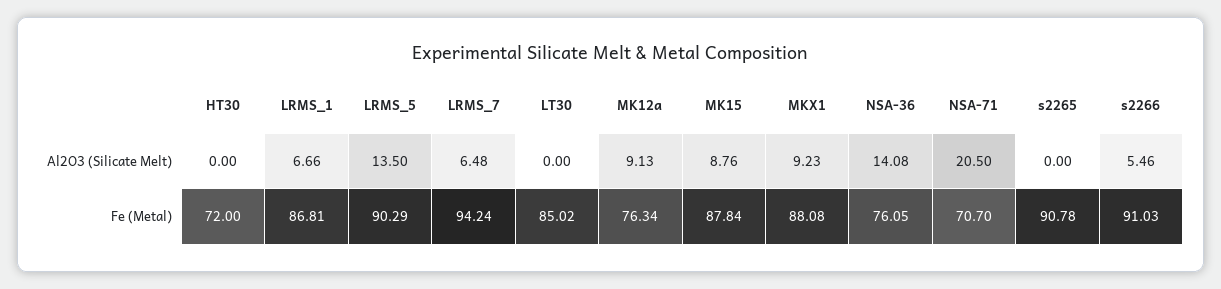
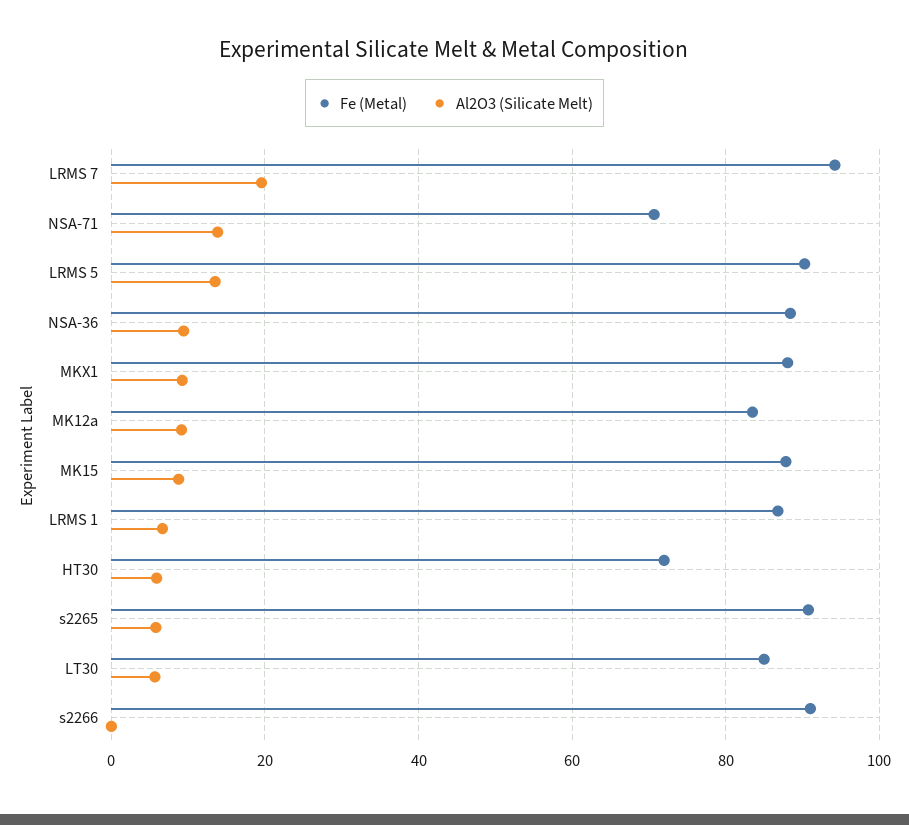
Al2O3 (Silicate Melt), HT30: 0 -> 6
Al2O3 (Silicate Melt), LRMS_7: 6.48 -> 20
Al2O3 (Silicate Melt), LT30: 0 -> 6
Al2O3 (Silicate Melt), NSA-36: 14.08 -> 10
Al2O3 (Silicate Melt), NSA-71: 20.5 -> 14
Al2O3 (Silicate Melt), s2265: 0 -> 6
Al2O3 (Silicate Melt), s2266: 5.46 -> 0
Fe (Metal), MK12a: 76.34 -> 84
Fe (Metal), NSA-36: 76.05 -> 88

